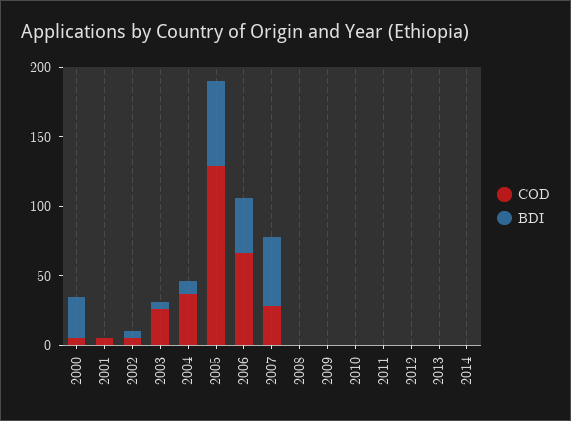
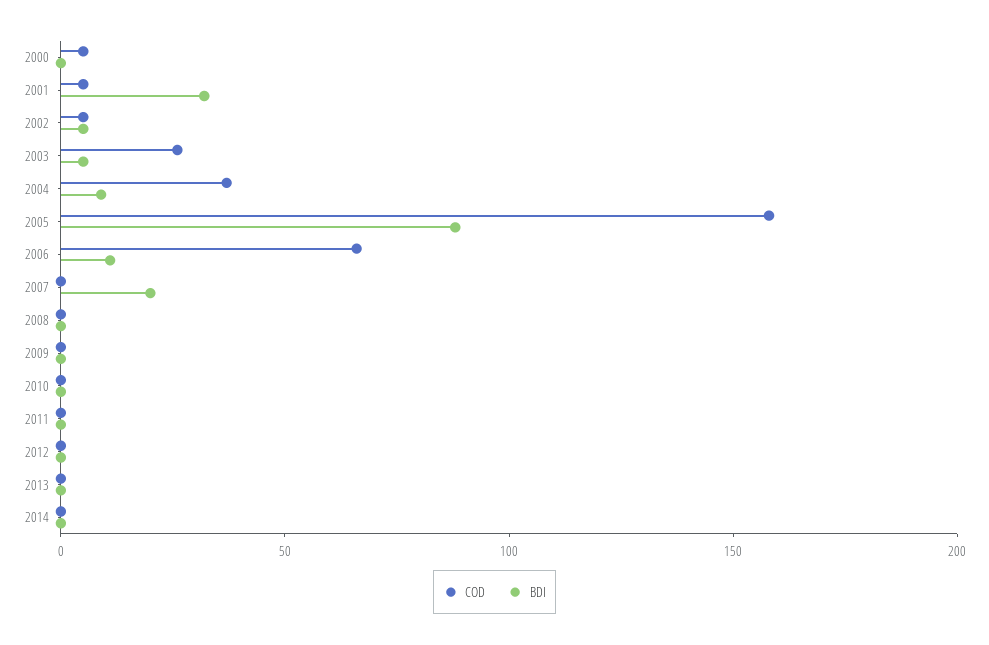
BDI, 2000: 30 -> 0
BDI, 2001: 0 -> 30
COD, 2005: 130 -> 160
BDI, 2005: 60 -> 90
BDI, 2006: 40 -> 10
COD, 2007: 30 -> 0
BDI, 2007: 50 -> 20

